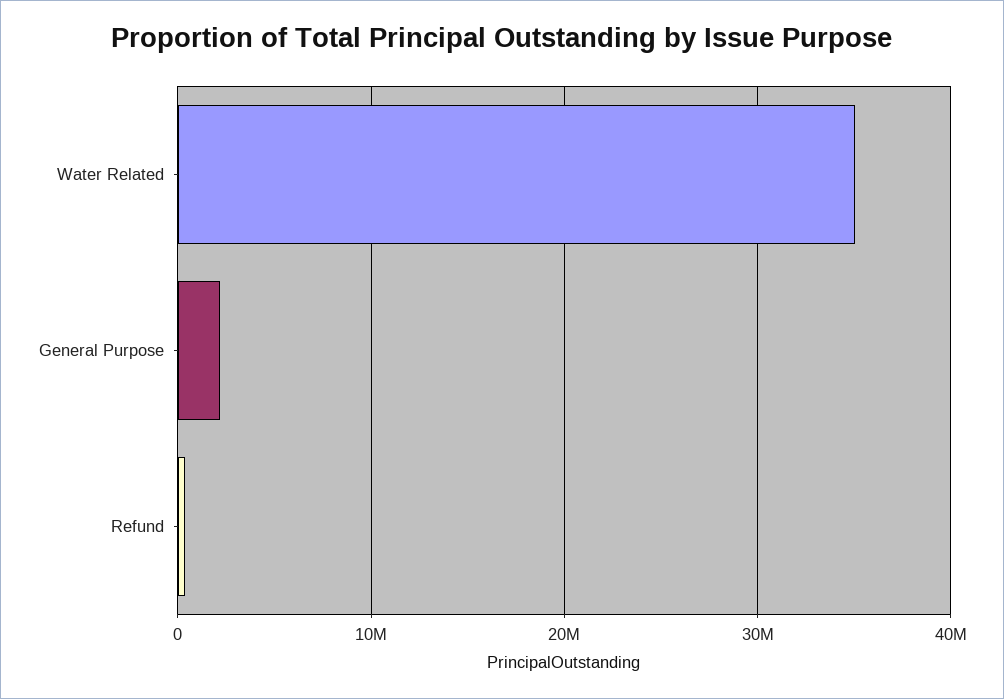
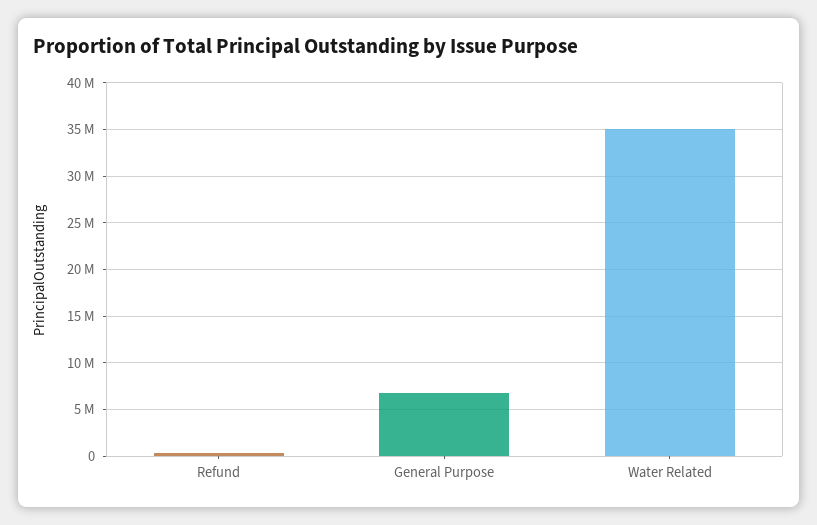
General Purpose: 2000000 -> 7000000

